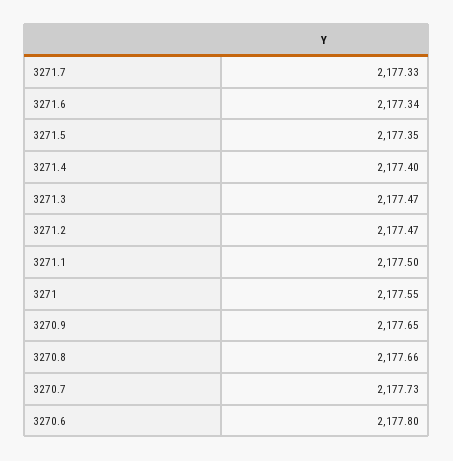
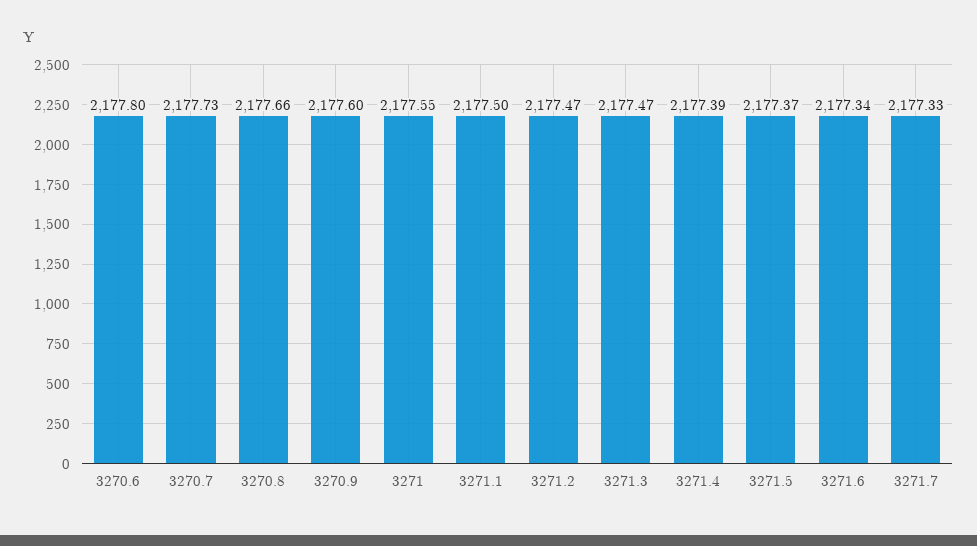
3271.5: 2177.35 -> 2177.37
3271.4: 2177.4 -> 2177.39
3270.9: 2177.65 -> 2177.6

